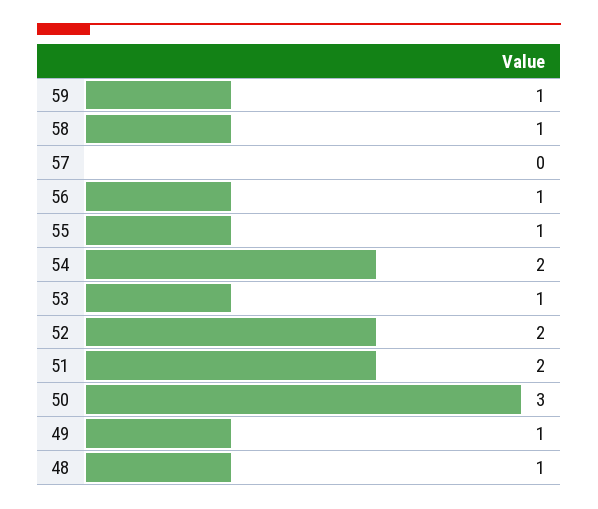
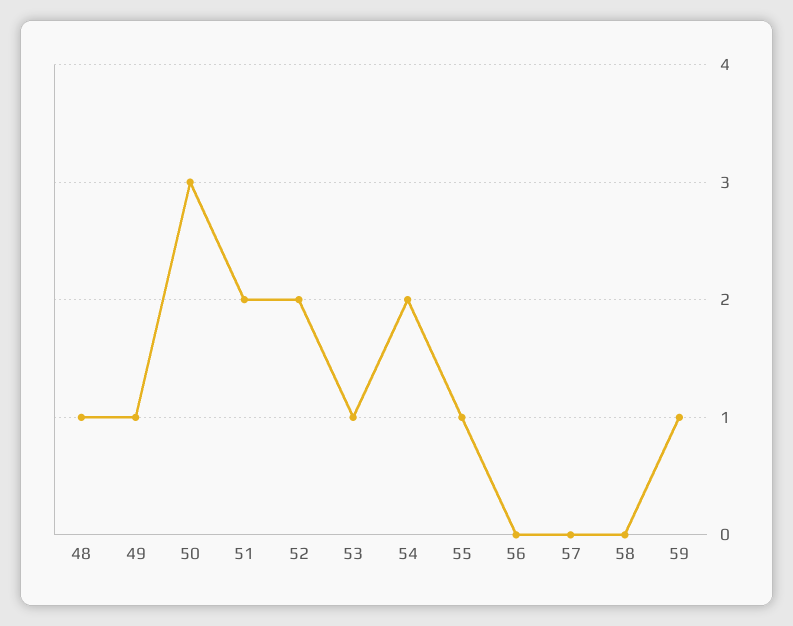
58: 1 -> 0
56: 1 -> 0

